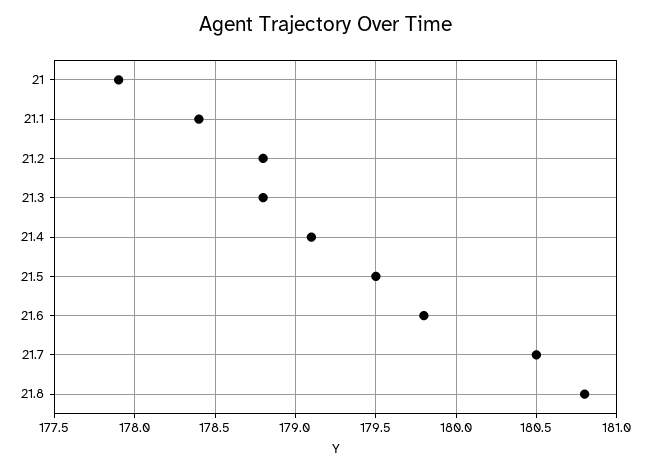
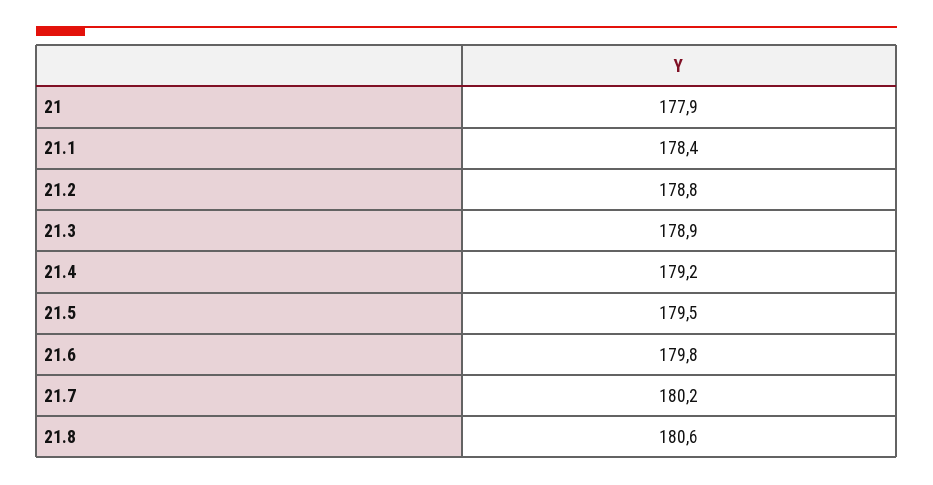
21.3: 178.8 -> 178.9
21.4: 179.1 -> 179.2
21.7: 180.5 -> 180.2
21.8: 180.8 -> 180.6

